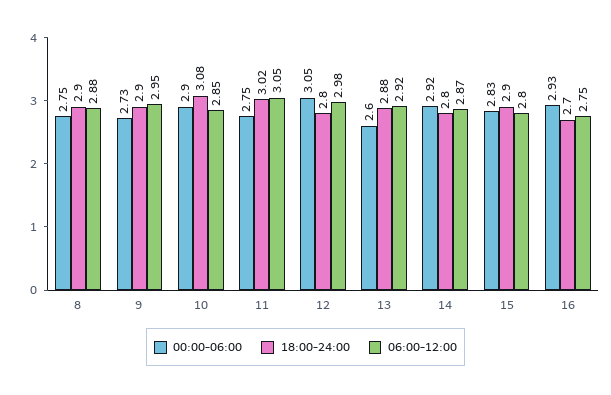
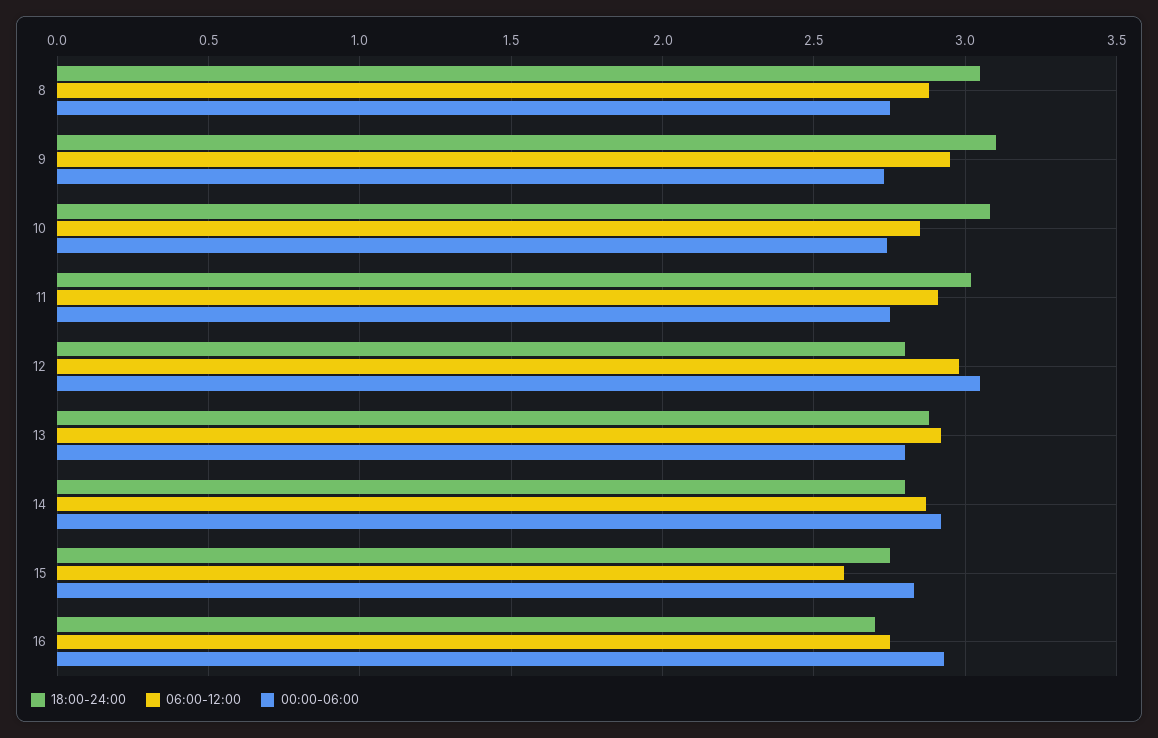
18:00-24:00, 8: 2.9 -> 3.05
18:00-24:00, 9: 2.9 -> 3.1
00:00-06:00, 10: 2.9 -> 2.75
06:00-12:00, 11: 3.05 -> 2.9
00:00-06:00, 13: 2.6 -> 2.8
18:00-24:00, 15: 2.9 -> 2.75
06:00-12:00, 15: 2.8 -> 2.6

